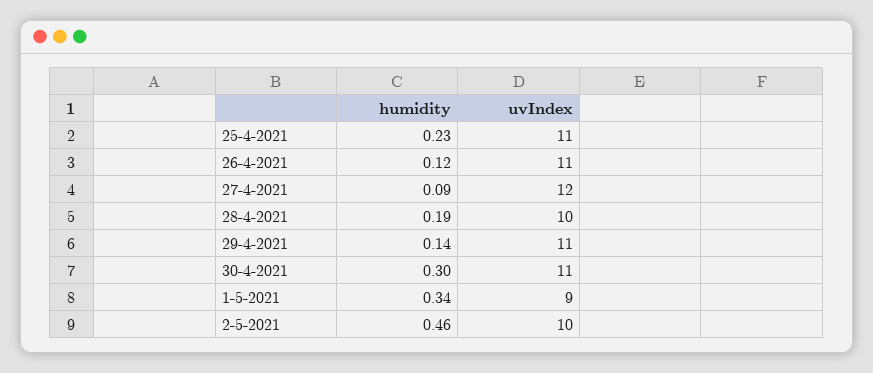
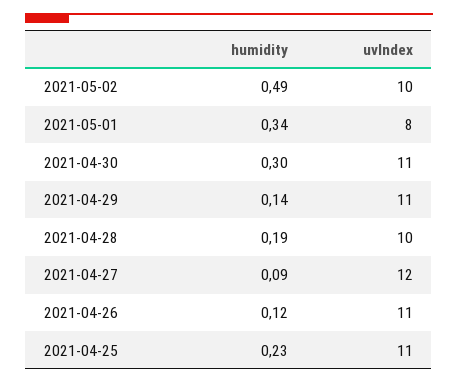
uvIndex, 1-5-2021: 9 -> 8
humidity, 2-5-2021: 0.46 -> 0.49

